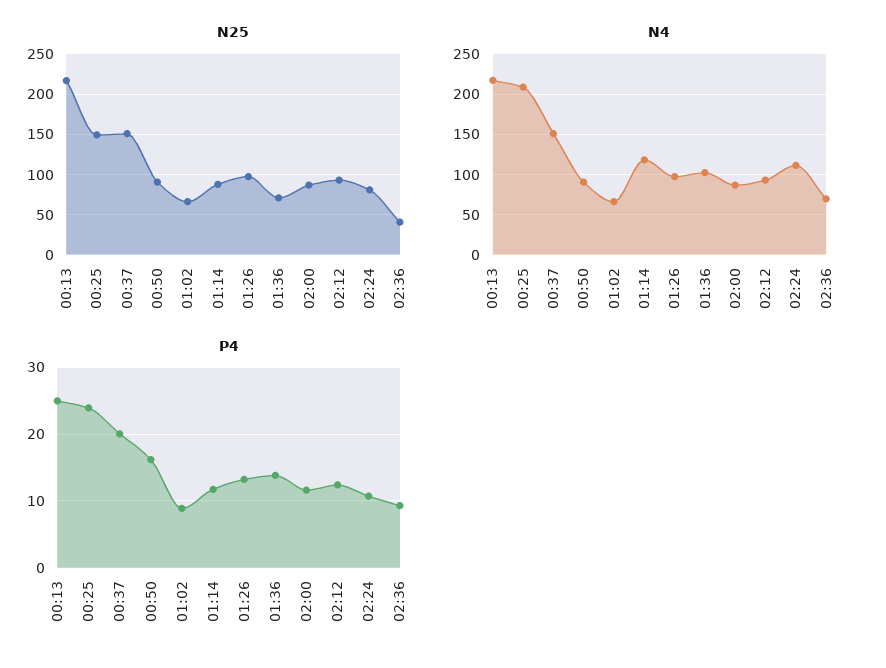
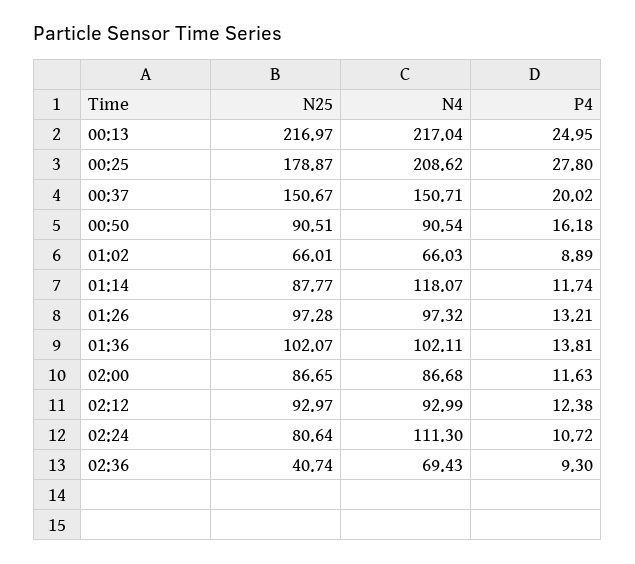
N25, 00:25: 150 -> 178.87
N25, 01:36: 70 -> 102.07
P4, 00:25: 24 -> 27.8

